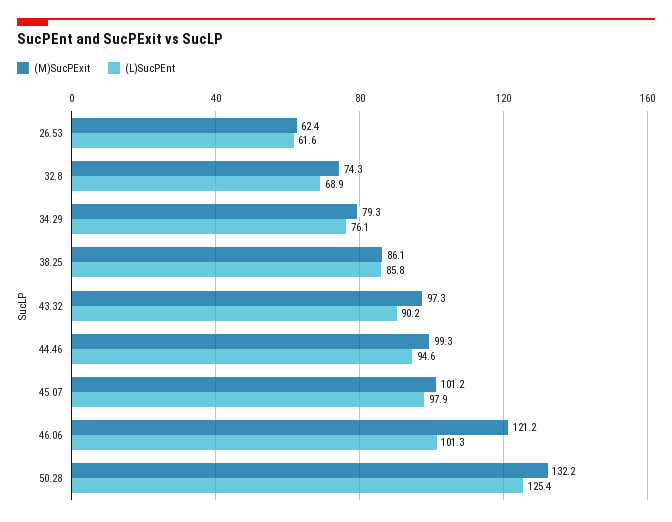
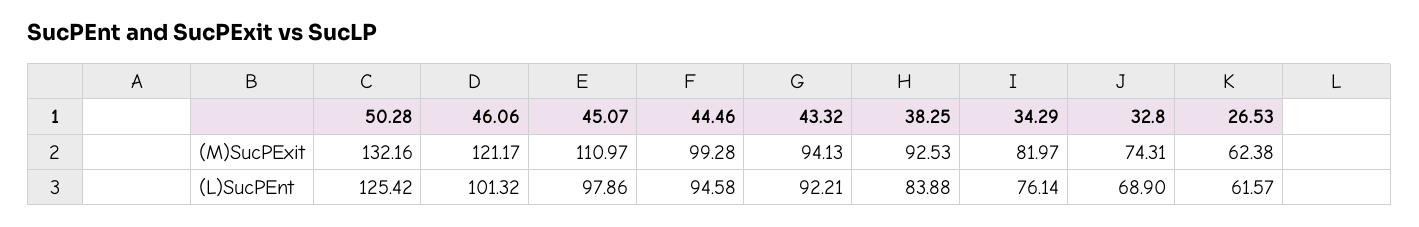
(M)SucPExit, 34.29: 79.3 -> 81.97
(M)SucPExit, 38.25: 86.1 -> 92.53
(L)SucPEnt, 38.25: 85.8 -> 83.88
(M)SucPExit, 43.32: 97.3 -> 94.13
(L)SucPEnt, 43.32: 90.2 -> 92.21
(M)SucPExit, 45.07: 101.2 -> 110.97

